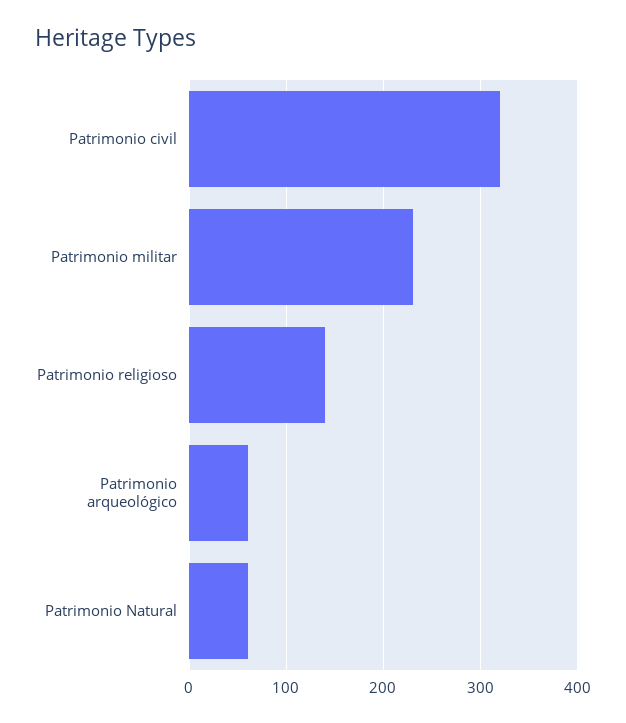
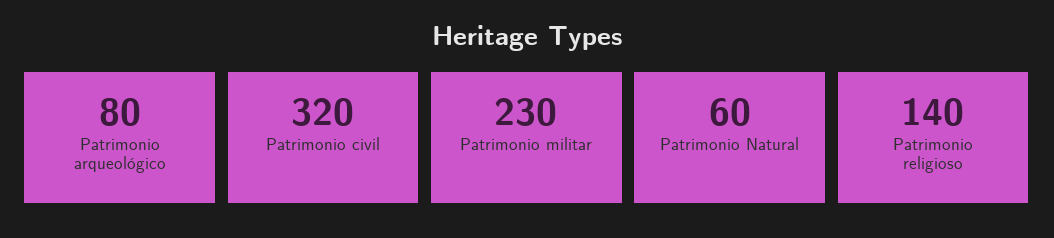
Patrimonio arqueológico: 60 -> 80

